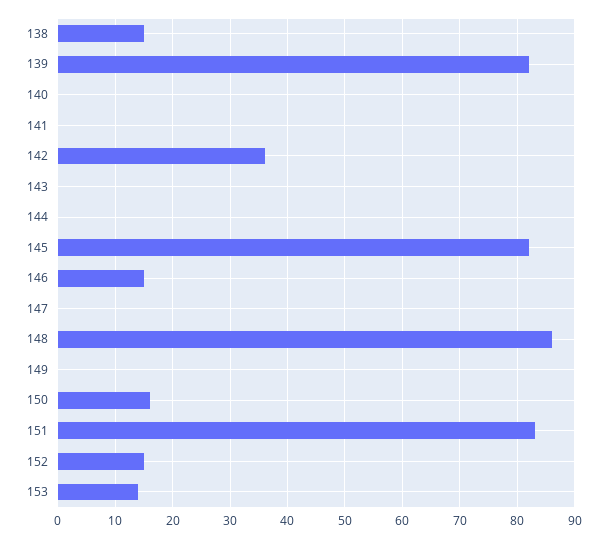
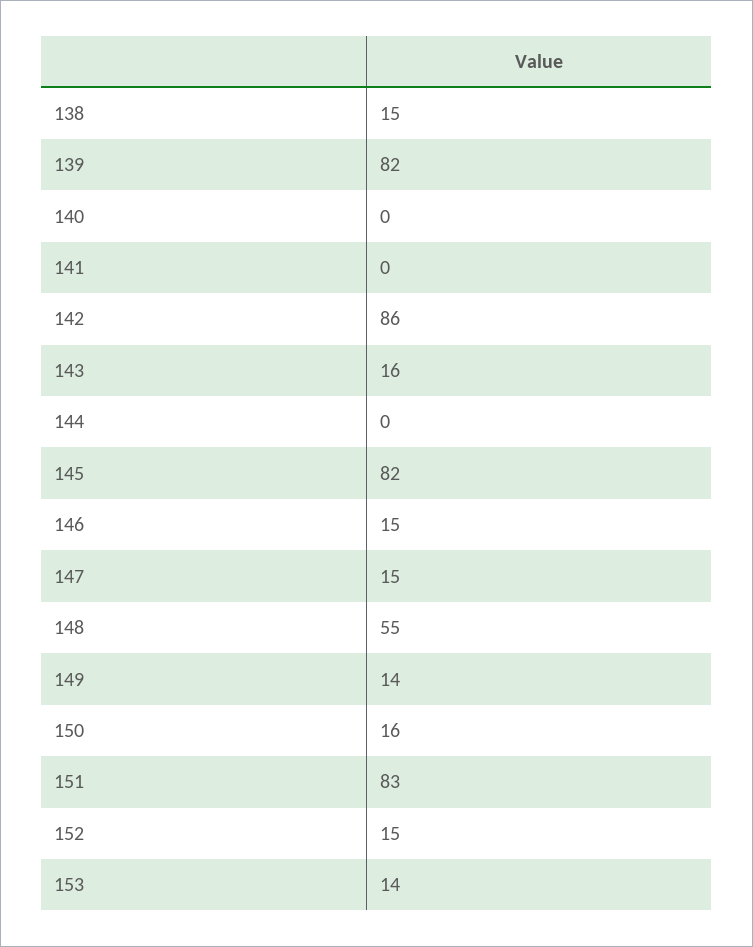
142: 35 -> 86
143: 0 -> 16
147: 0 -> 15
148: 85 -> 55
149: 0 -> 14

